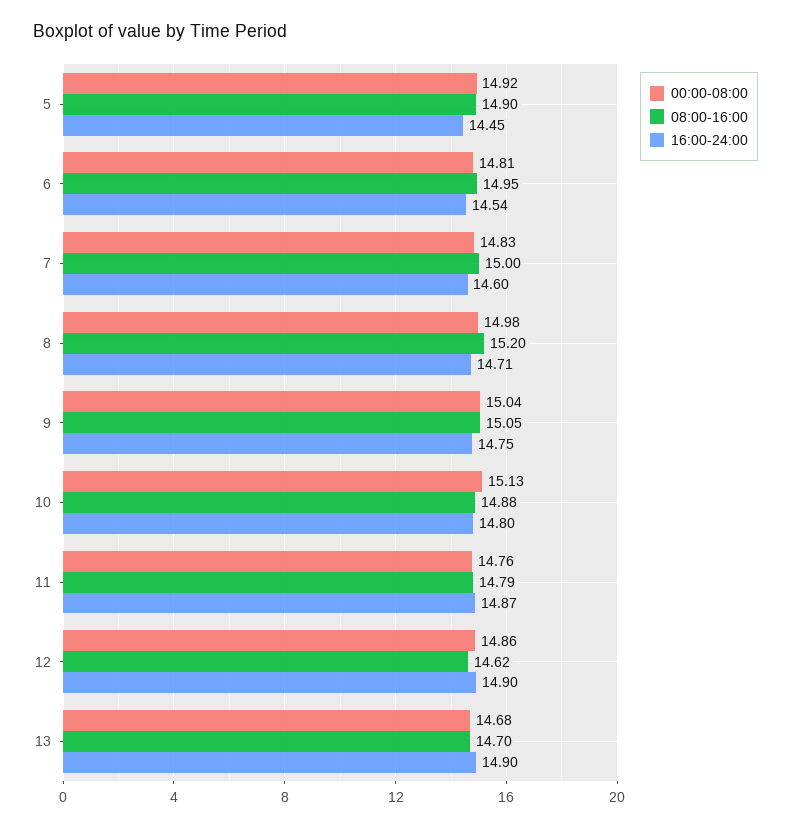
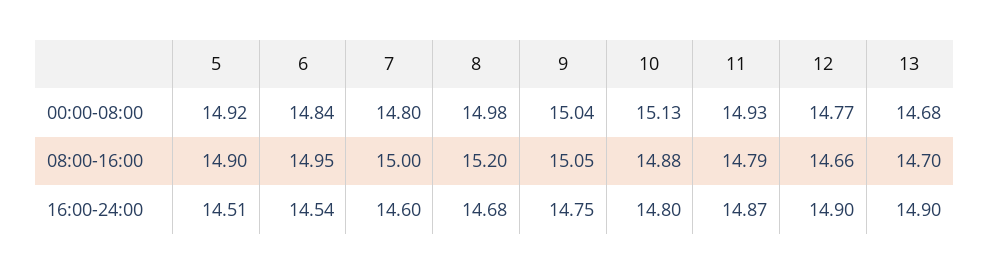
16:00-24:00, 5: 14.45 -> 14.51
00:00-08:00, 6: 14.81 -> 14.84
00:00-08:00, 7: 14.83 -> 14.8
16:00-24:00, 8: 14.71 -> 14.68
00:00-08:00, 11: 14.76 -> 14.93
00:00-08:00, 12: 14.86 -> 14.77
08:00-16:00, 12: 14.62 -> 14.66

